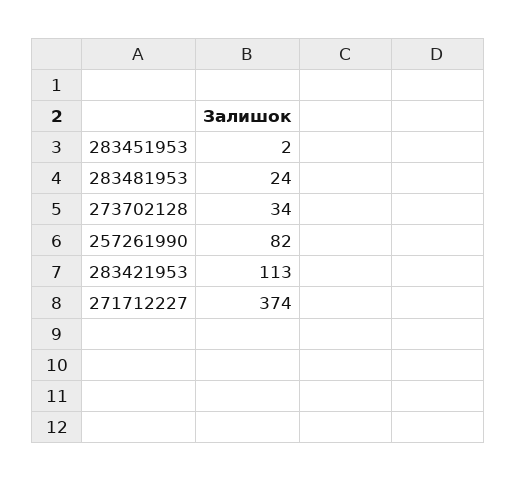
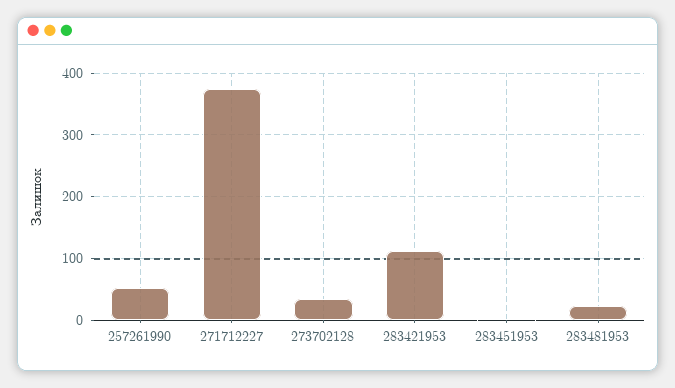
257261990: 82 -> 50

